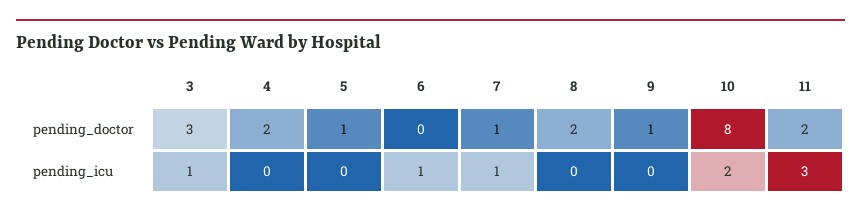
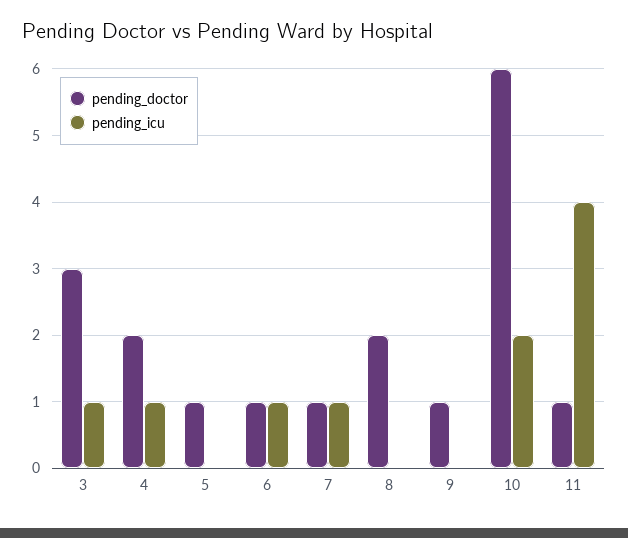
pending_doctor, 6: 0 -> 1
pending_doctor, 10: 8 -> 6
pending_doctor, 11: 2 -> 1
pending_icu, 4: 0 -> 1
pending_icu, 11: 3 -> 4

